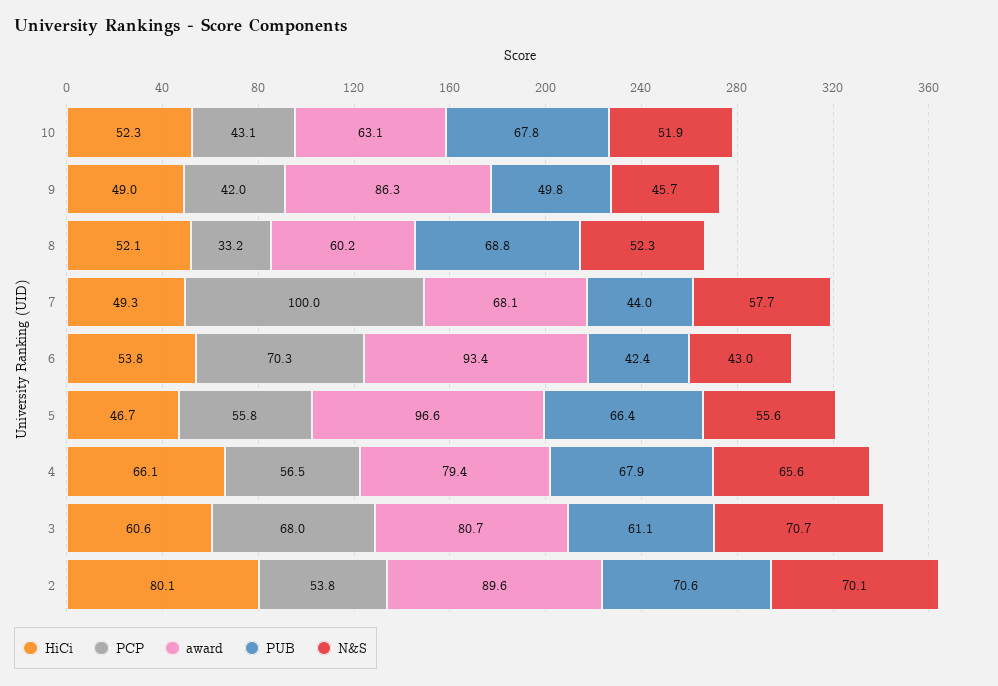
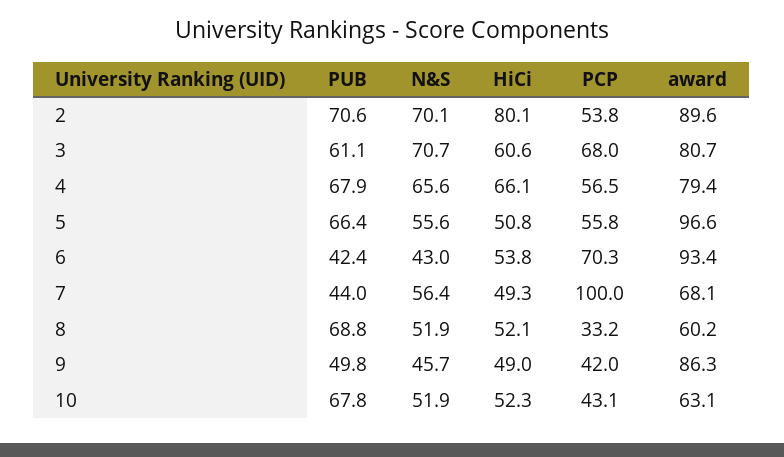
N&S, 8: 52.3 -> 51.9
N&S, 7: 57.7 -> 56.4
HiCi, 5: 46.7 -> 50.8

